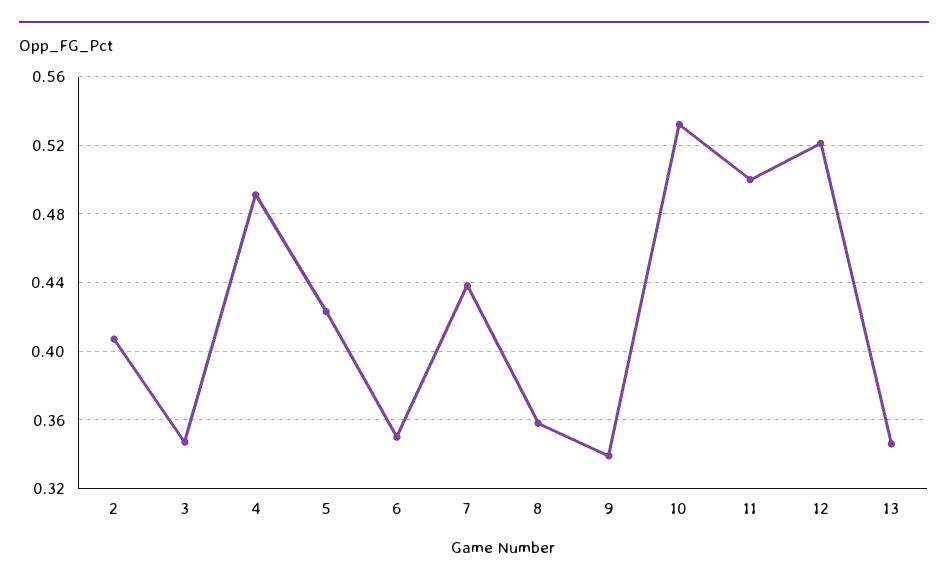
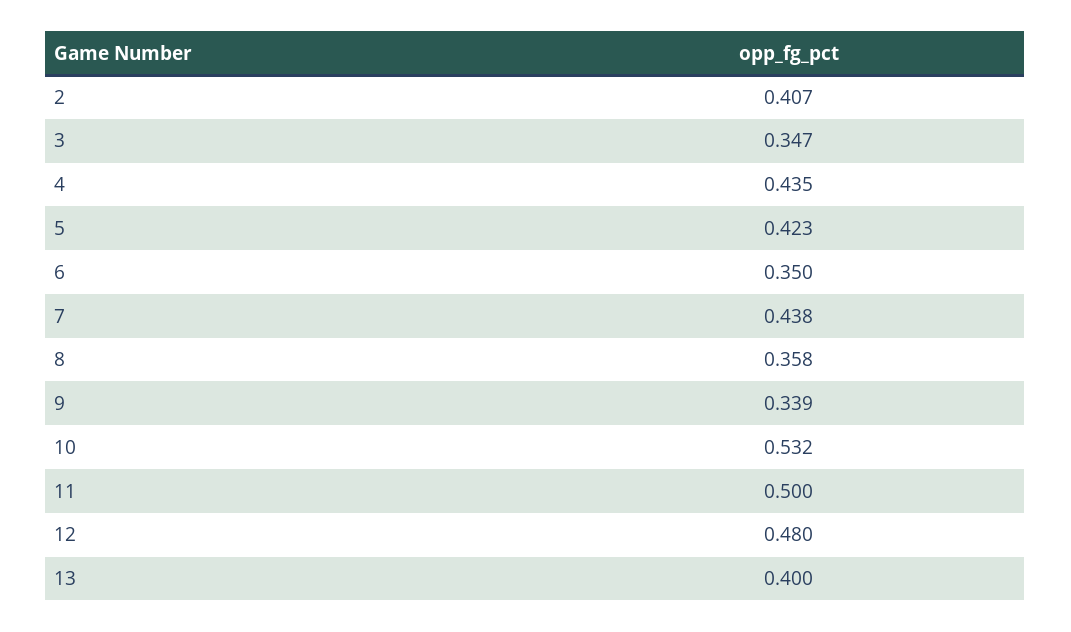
4: 0.49 -> 0.435
12: 0.52 -> 0.48
13: 0.345 -> 0.4

